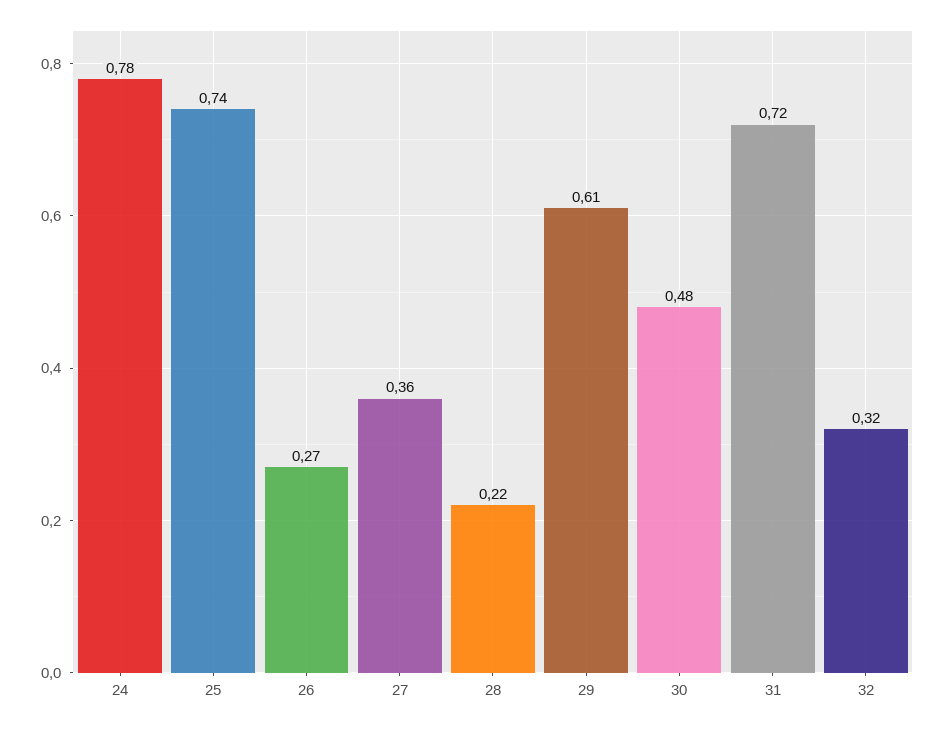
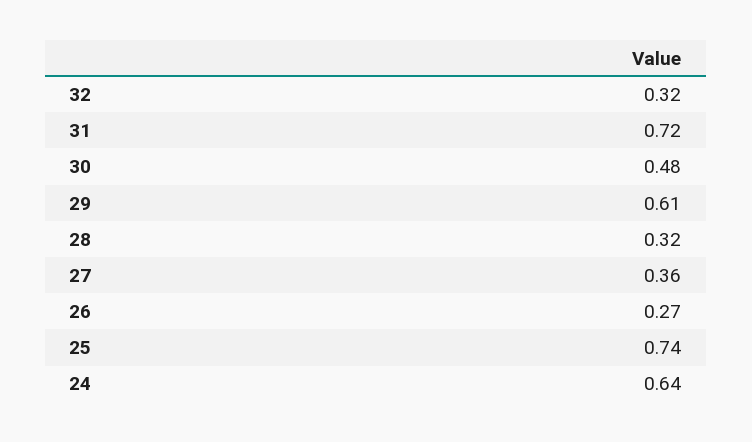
24: 0.78 -> 0.64
28: 0.22 -> 0.32

